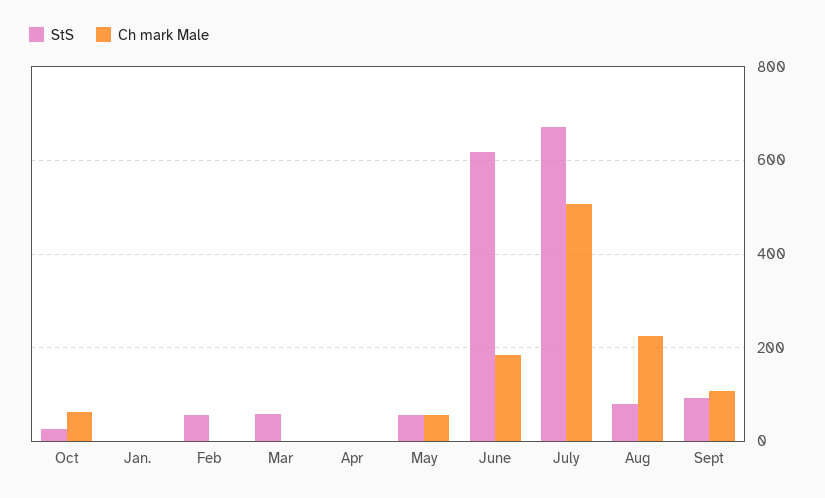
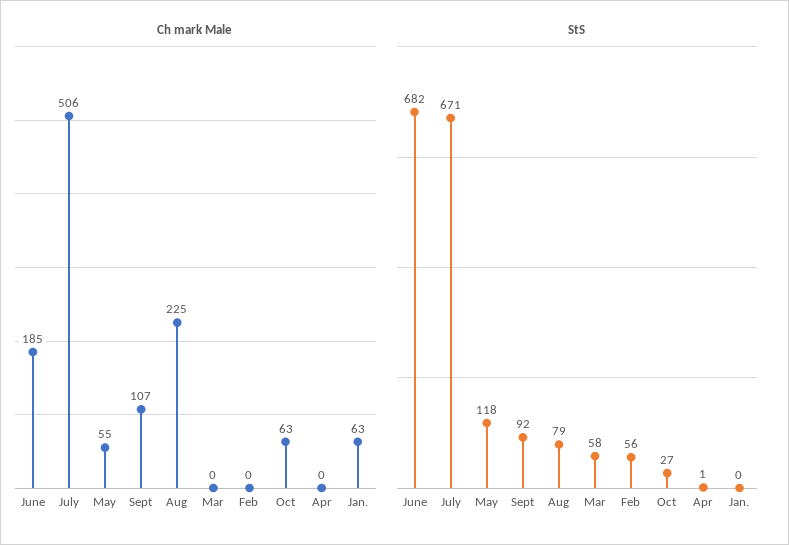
Ch mark Male, Jan.: 0 -> 63
StS, May: 60 -> 118
StS, June: 620 -> 682

